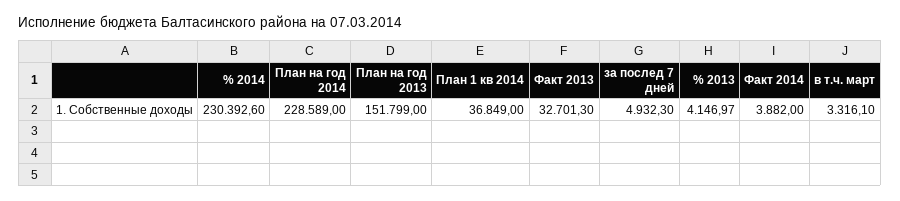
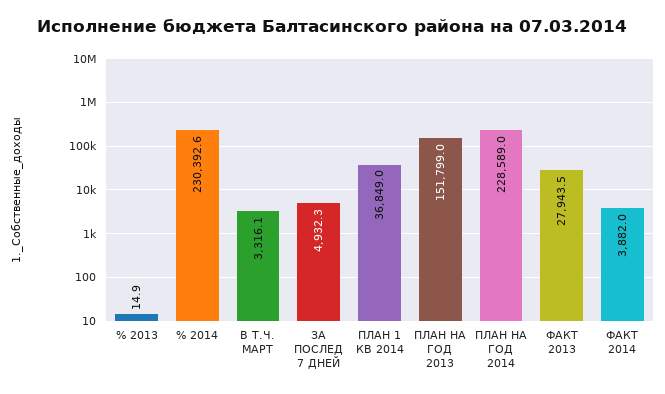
Факт 2013: 32701.3 -> 27943.5
% 2013: 4146.97 -> 14.9

